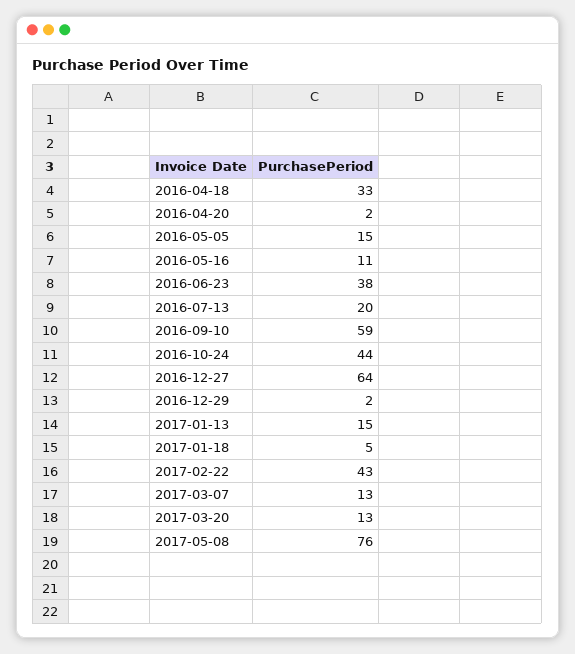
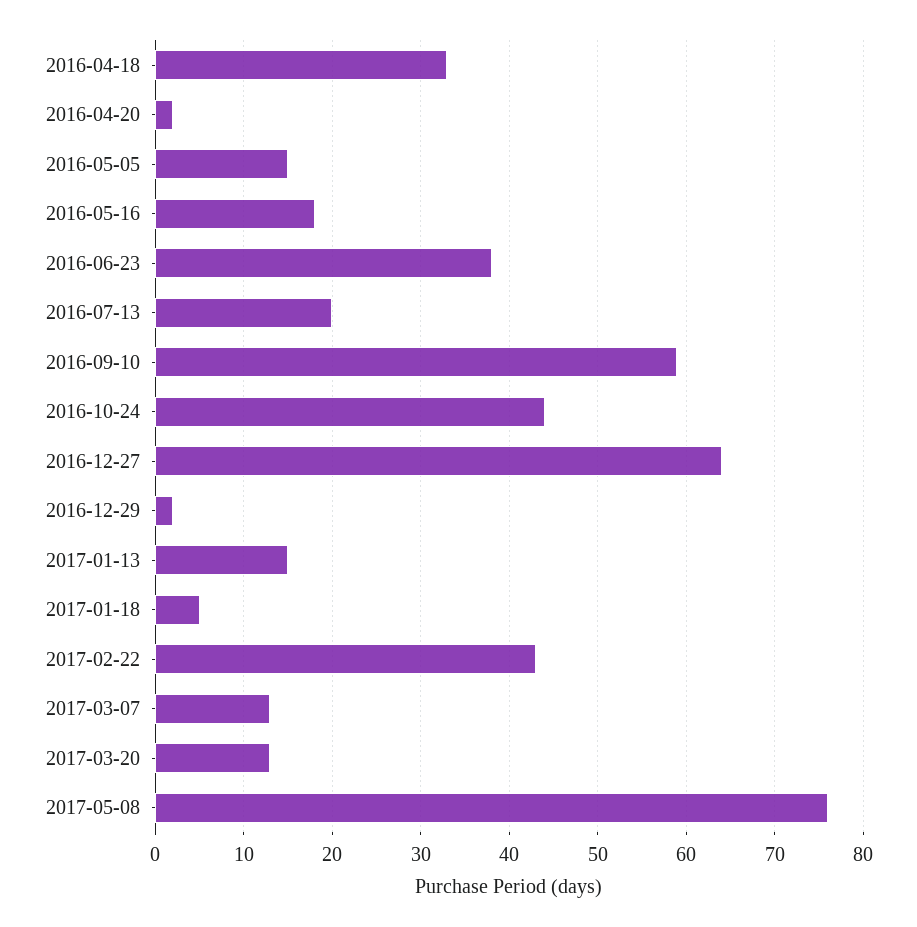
2016-05-16: 11 -> 18

